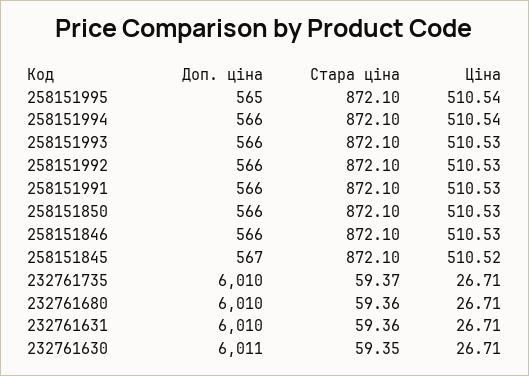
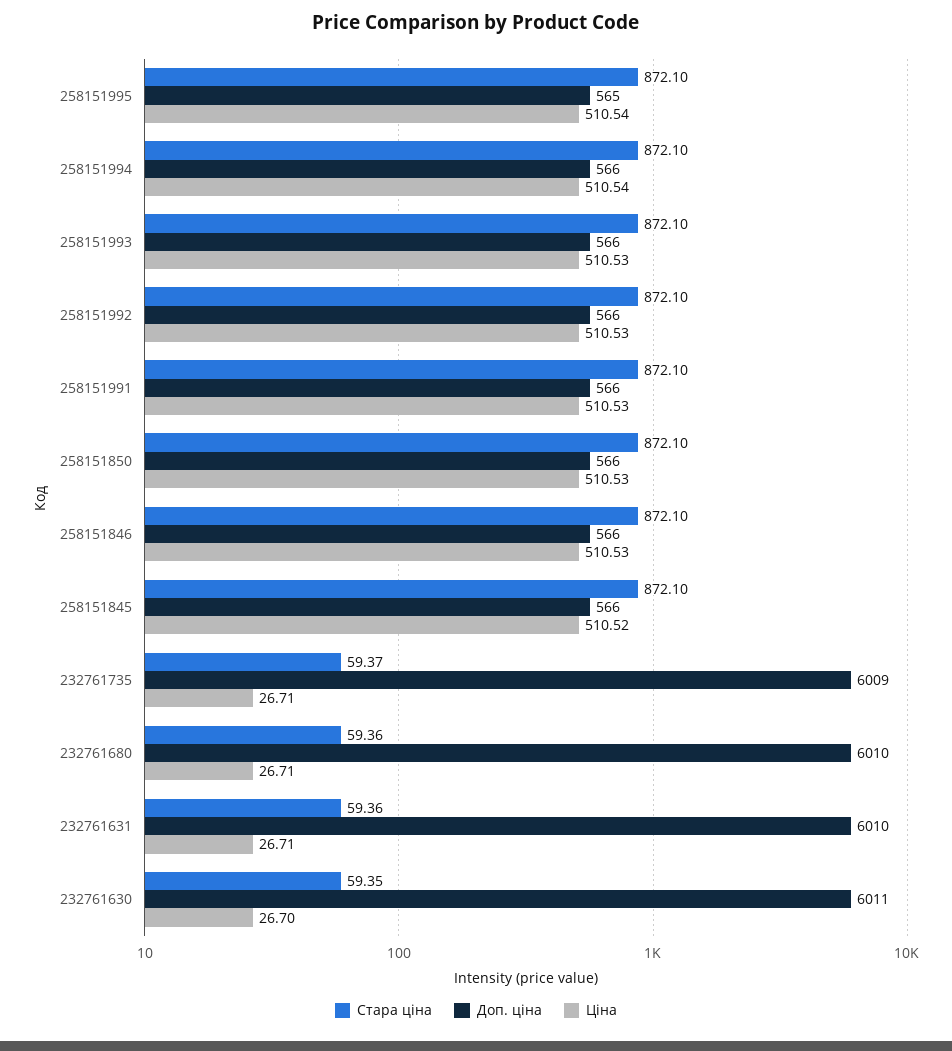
Доп. ціна, 258151845: 567 -> 566
Доп. ціна, 232761735: 6010 -> 6009
Ціна, 232761630: 26.71 -> 26.7

